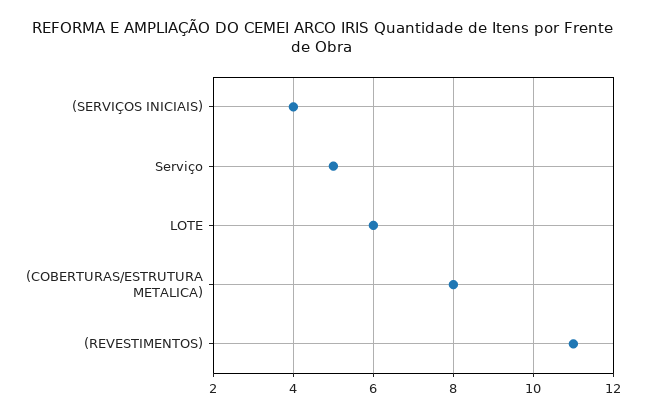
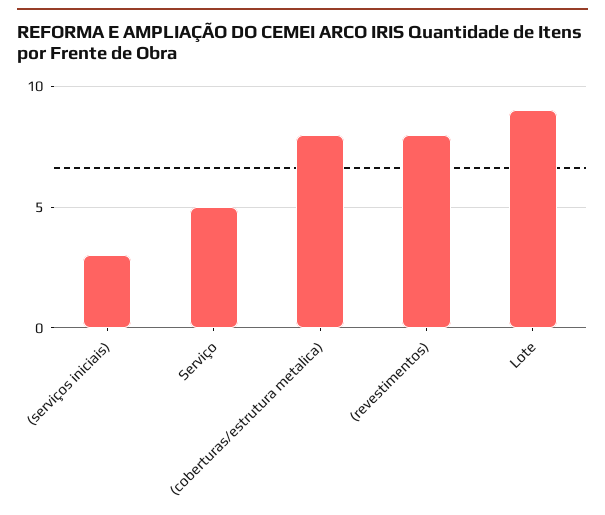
(SERVIÇOS INICIAIS): 4 -> 3
LOTE: 6 -> 9
(REVESTIMENTOS): 11 -> 8

